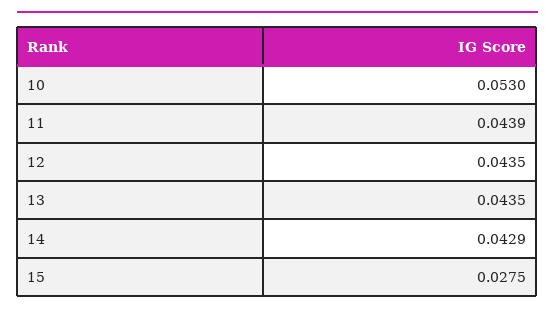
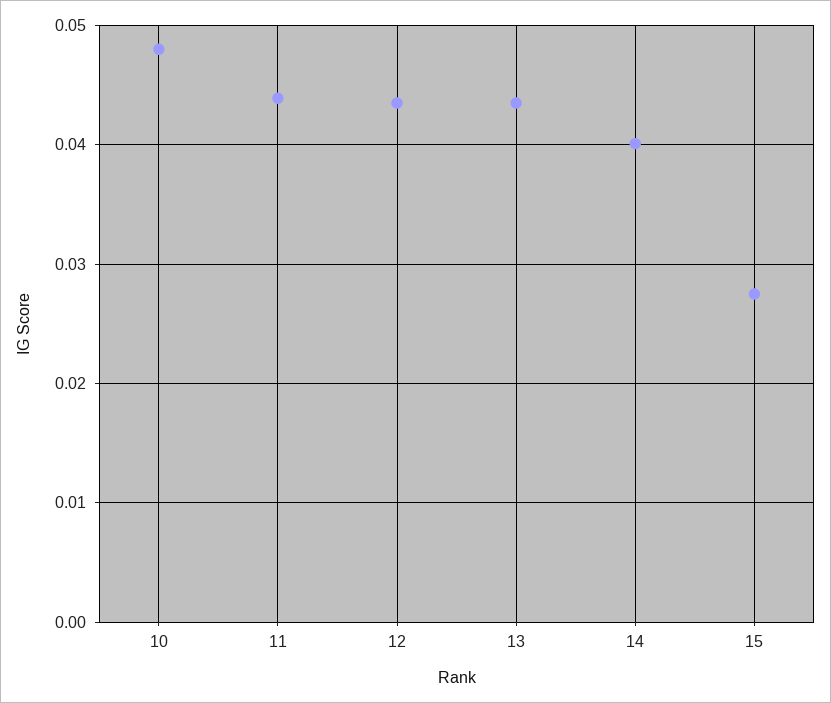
10: 0.053 -> 0.048
14: 0.0429 -> 0.04

